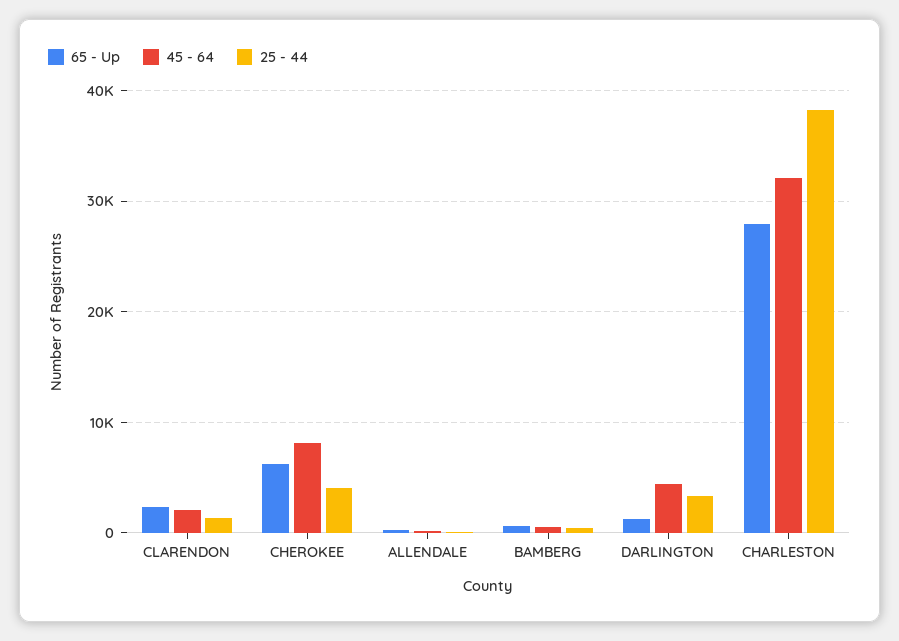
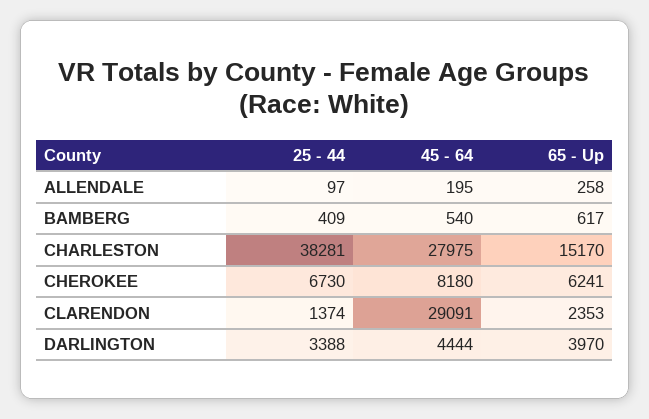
45 - 64, CLARENDON: 2000 -> 29091
25 - 44, CHEROKEE: 4000 -> 6730
65 - Up, DARLINGTON: 1000 -> 3970
65 - Up, CHARLESTON: 28000 -> 15170
45 - 64, CHARLESTON: 32000 -> 27975

